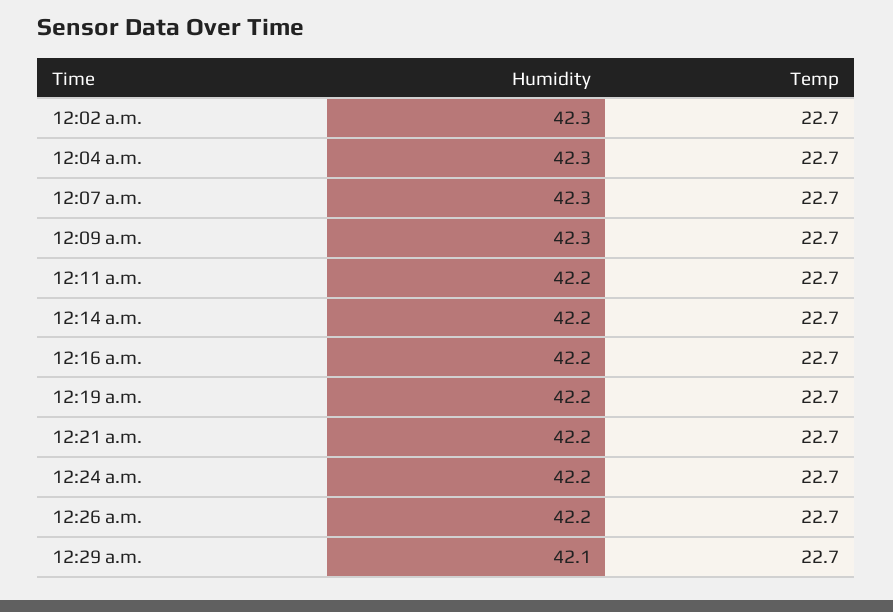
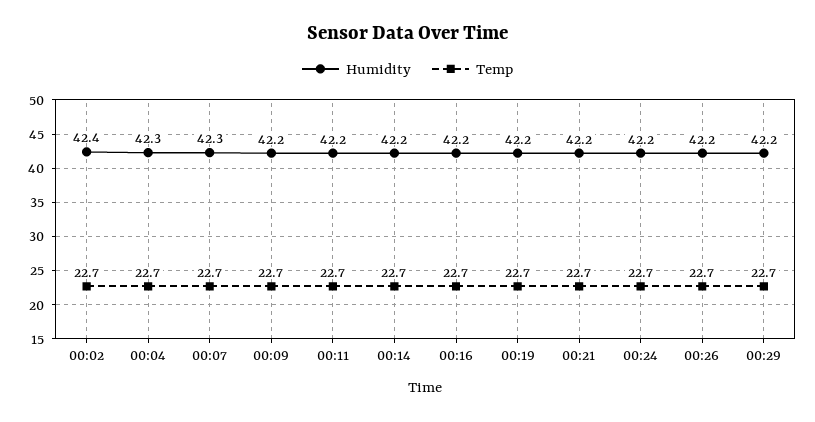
Humidity, 12:02 a.m.: 42.3 -> 42.4
Humidity, 12:09 a.m.: 42.3 -> 42.2
Humidity, 12:29 a.m.: 42.1 -> 42.2

